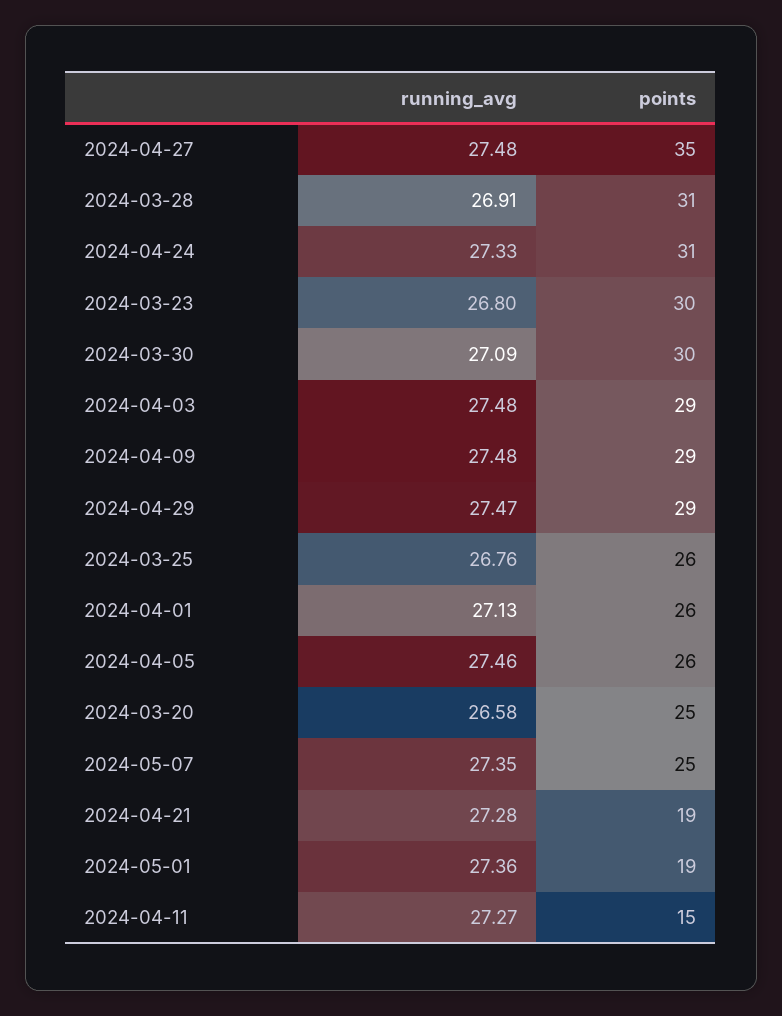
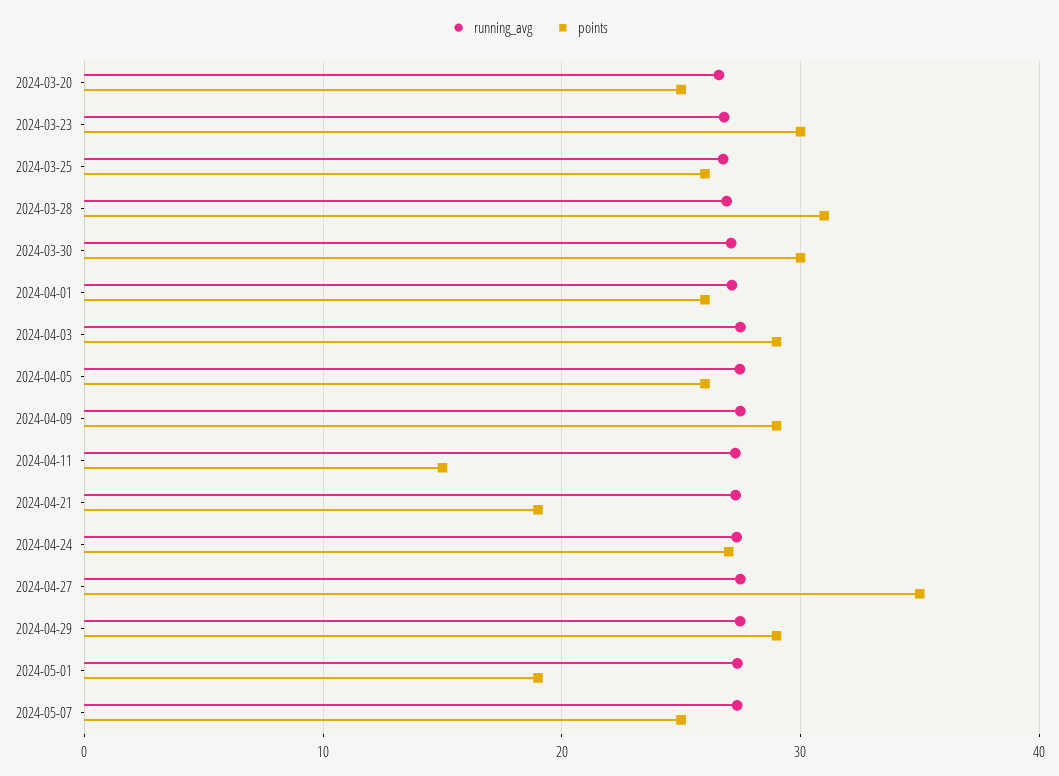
points, 2024-04-24: 31 -> 27

